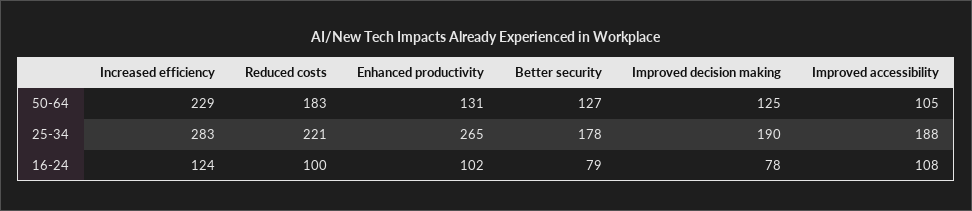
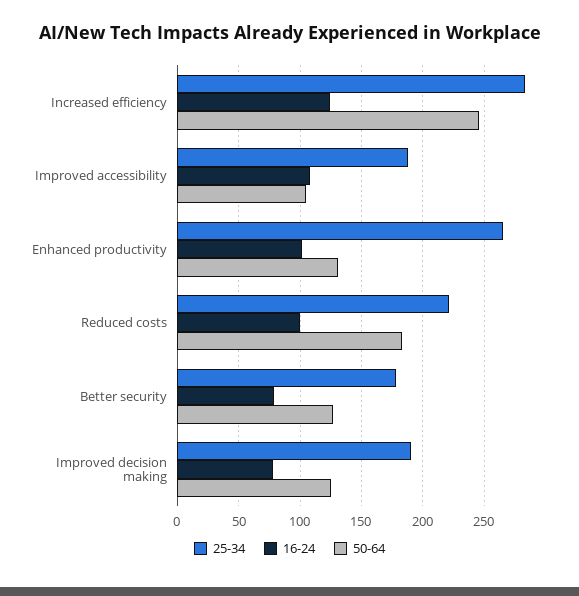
50-64, Increased efficiency: 229 -> 245

